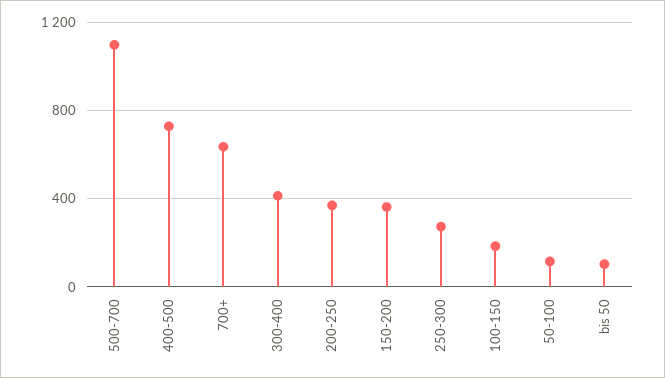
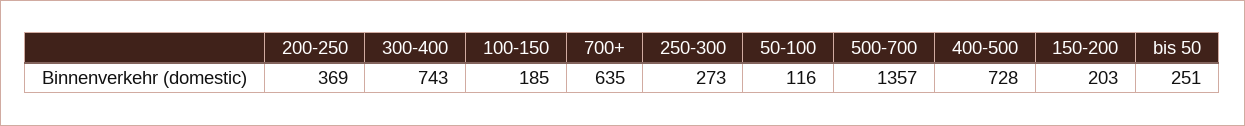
500-700: 1100 -> 1357
300-400: 400 -> 743
150-200: 350 -> 203
bis 50: 100 -> 251

